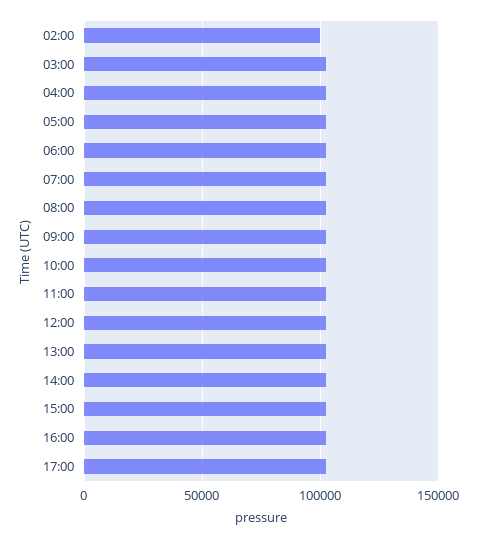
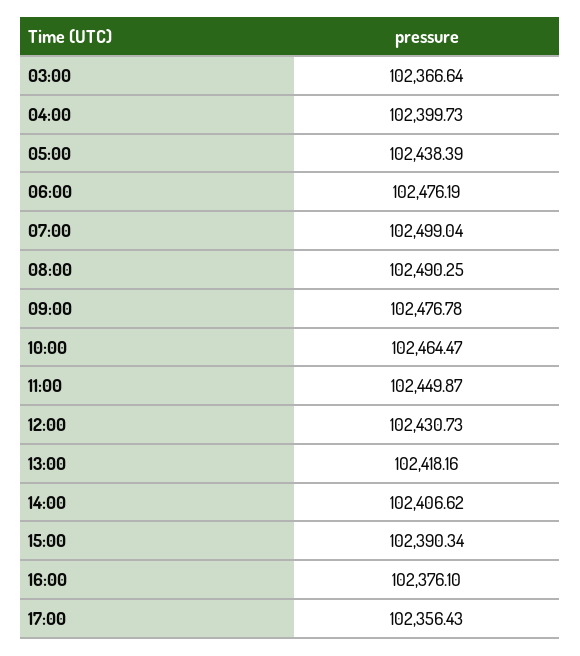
02:00: 100000 -> none

